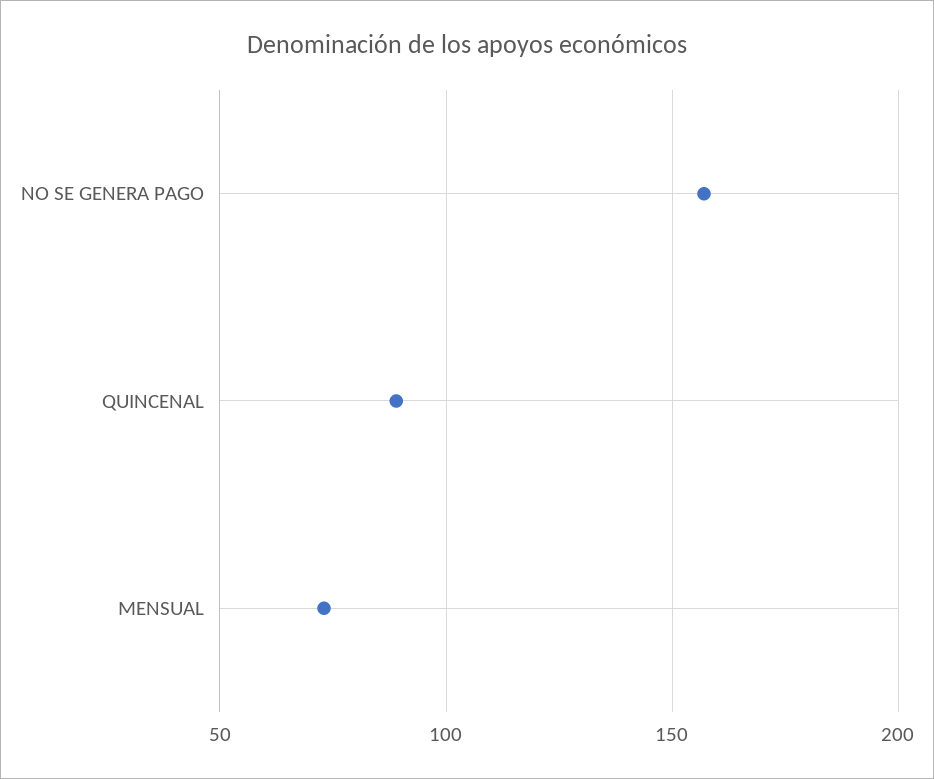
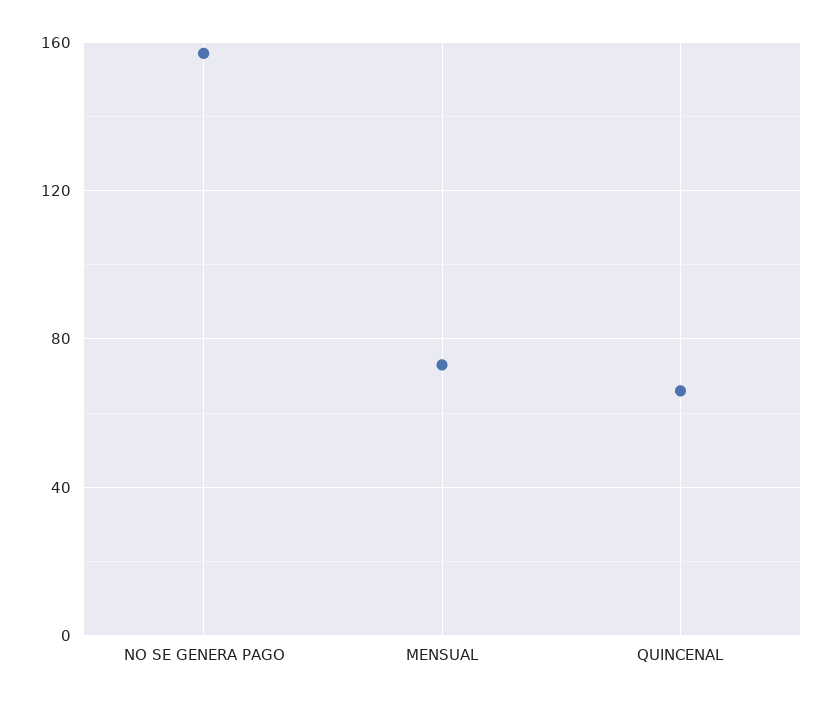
QUINCENAL: 90 -> 65

